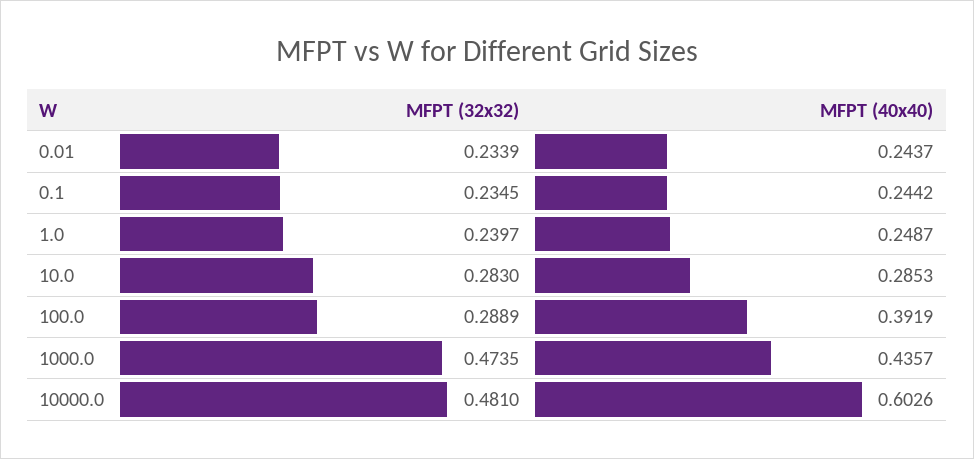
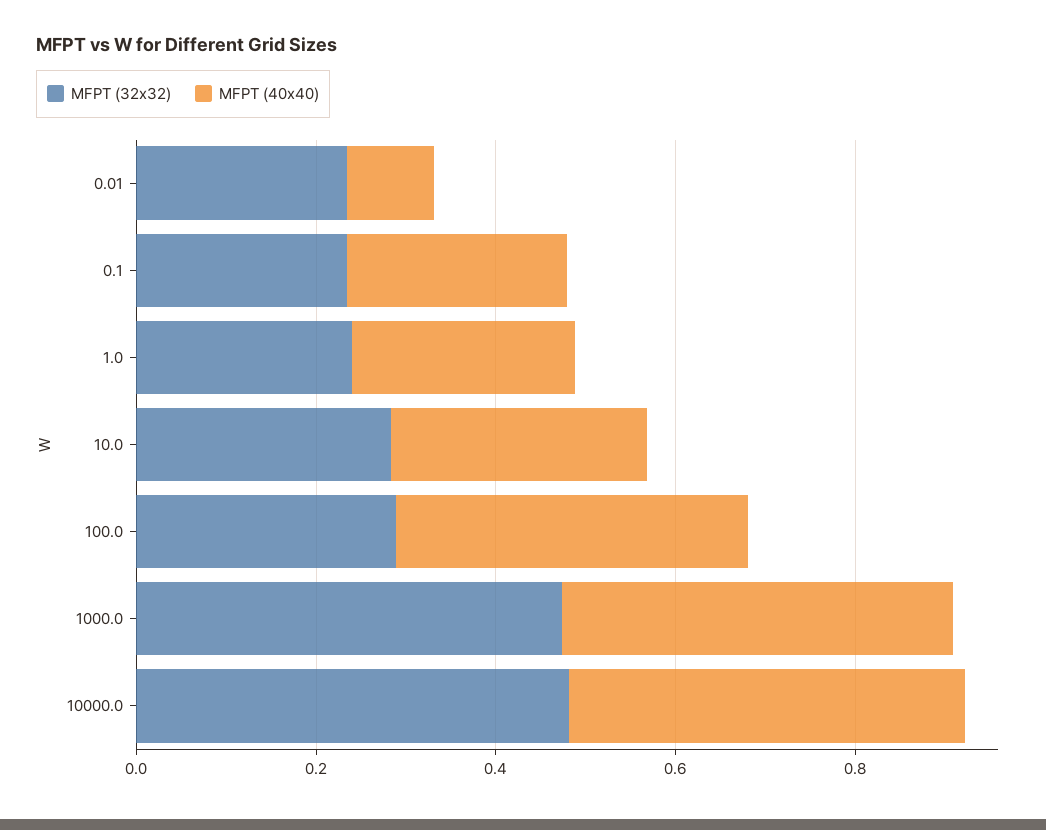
MFPT (40x40), 0.01: 0.2437 -> 0.1
MFPT (40x40), 10000.0: 0.6026 -> 0.45

